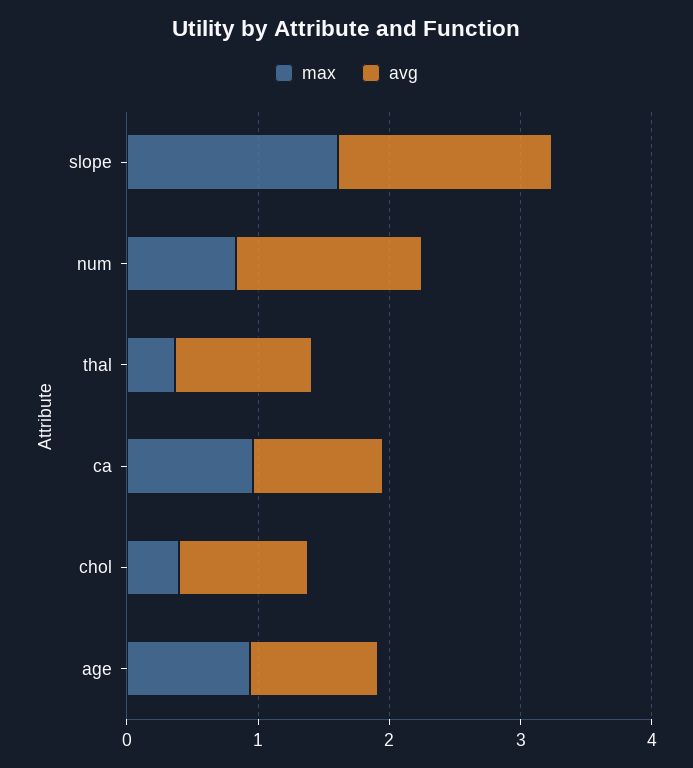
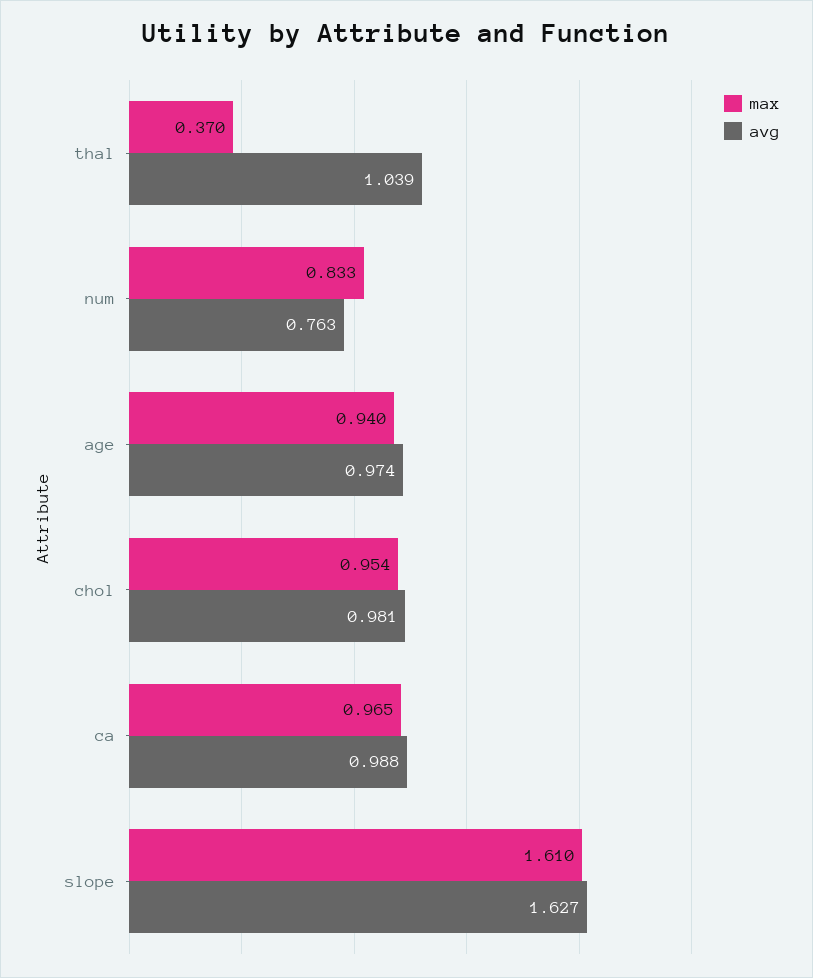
avg, num: 1.4 -> 0.763
max, chol: 0.4 -> 0.954

